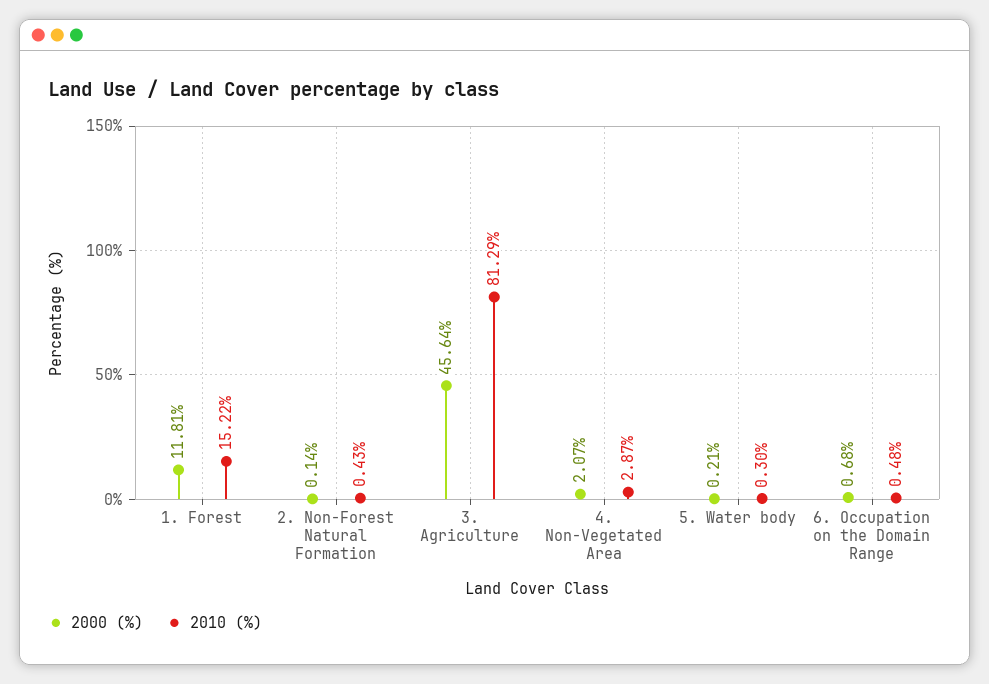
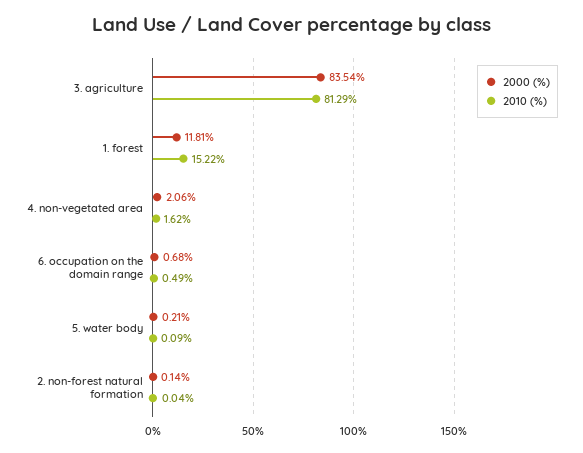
2010 (%), 2. Non-Forest Natural Formation: 0.43 -> 0.04
2000 (%), 3. Agriculture: 45.64 -> 83.54
2000 (%), 4. Non-Vegetated Area: 2.07 -> 2.06
2010 (%), 4. Non-Vegetated Area: 2.87 -> 1.62
2010 (%), 5. Water body: 0.3 -> 0.09
2010 (%), 6. Occupation on the Domain Range: 0.48 -> 0.49

